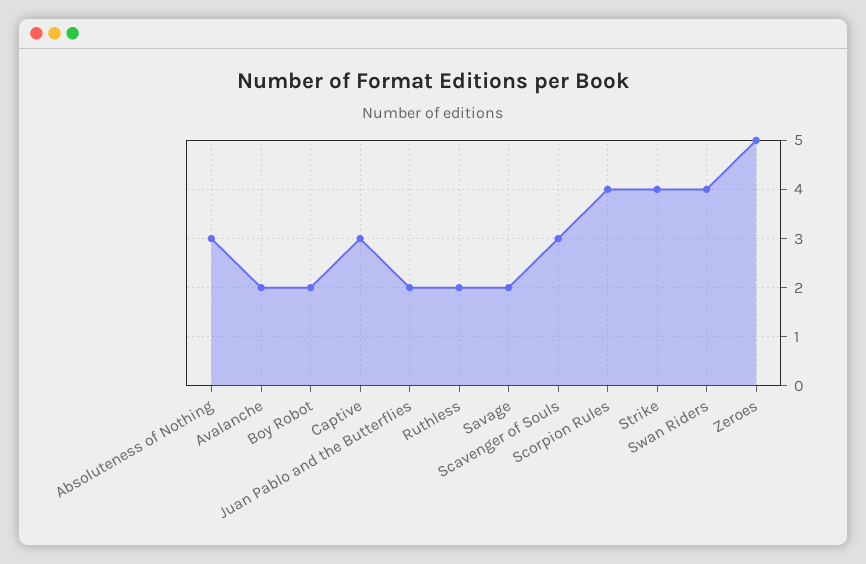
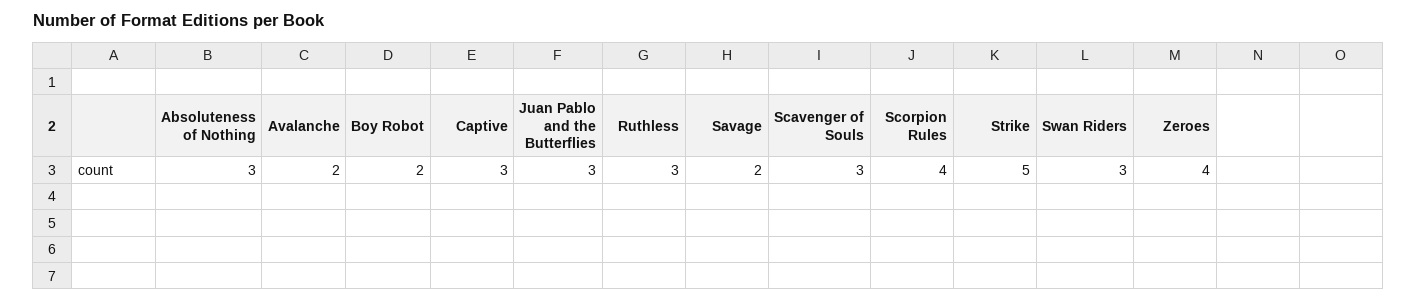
Juan Pablo and the Butterflies: 2 -> 3
Ruthless: 2 -> 3
Strike: 4 -> 5
Swan Riders: 4 -> 3
Zeroes: 5 -> 4

